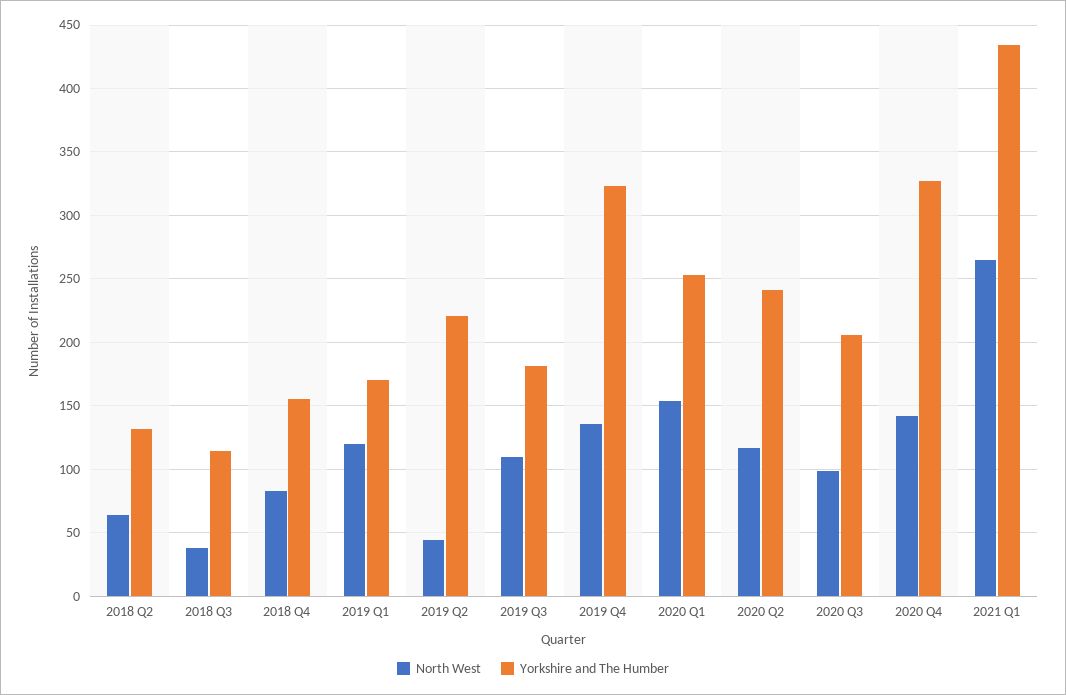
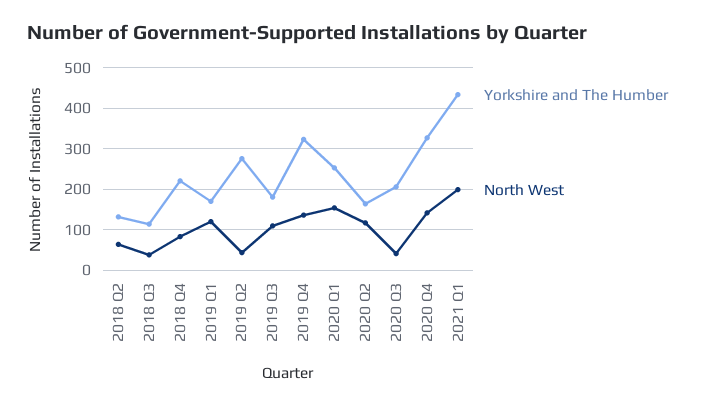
Yorkshire and The Humber, 2018 Q4: 155 -> 220
Yorkshire and The Humber, 2019 Q2: 220 -> 280
Yorkshire and The Humber, 2020 Q2: 240 -> 160
North West, 2020 Q3: 100 -> 40
North West, 2021 Q1: 265 -> 200

